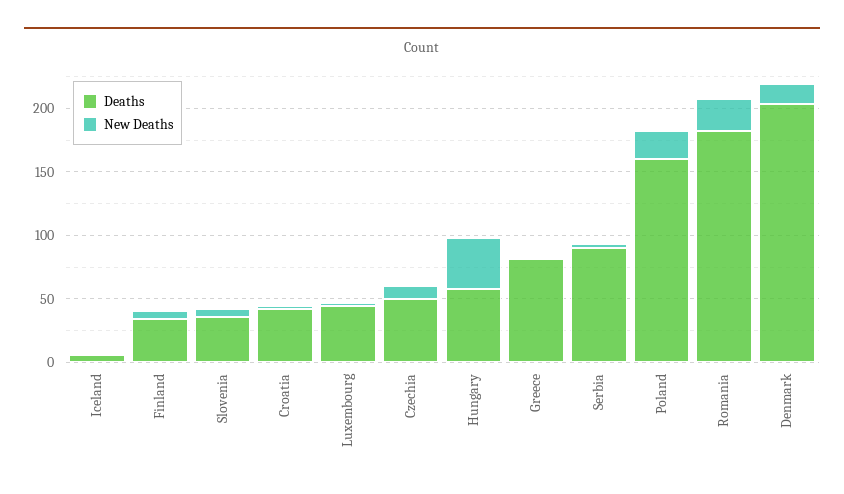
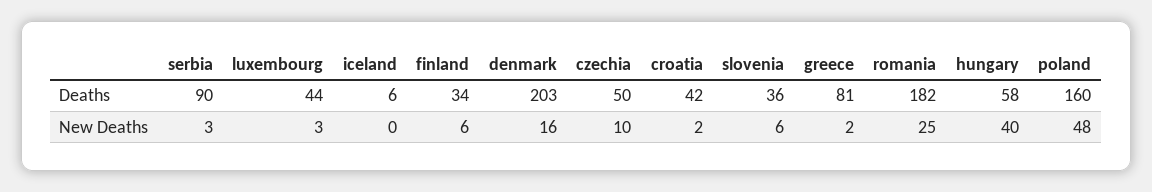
New Deaths, Poland: 20 -> 48

